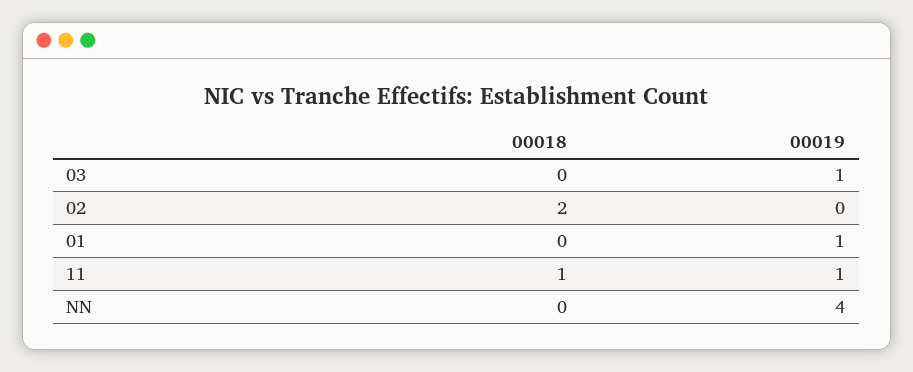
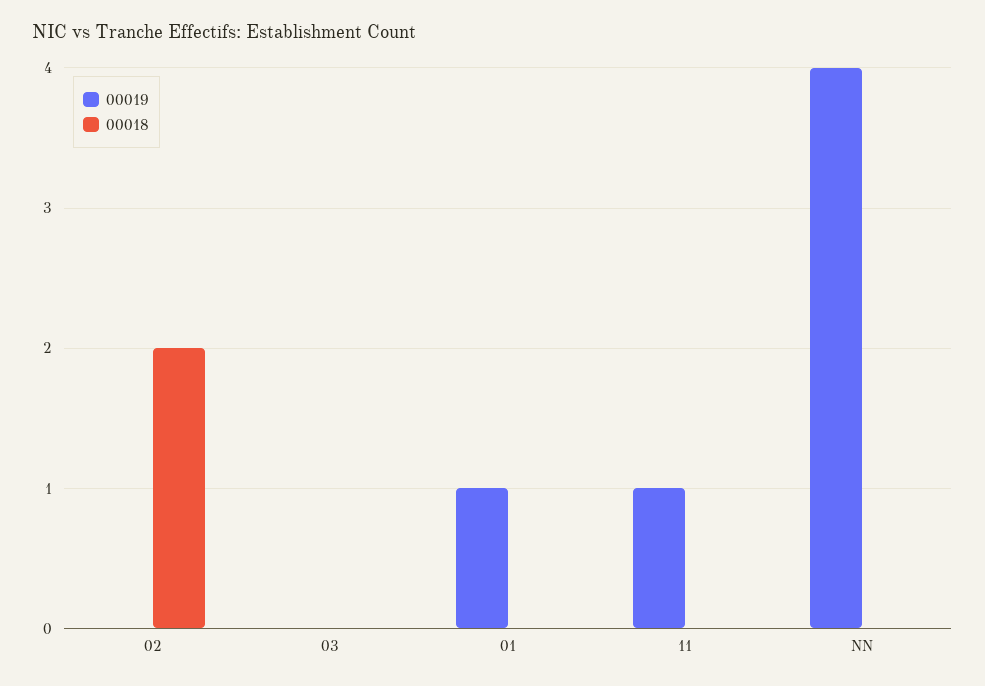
00019, 03: 1 -> 0
00018, 11: 1 -> 0

